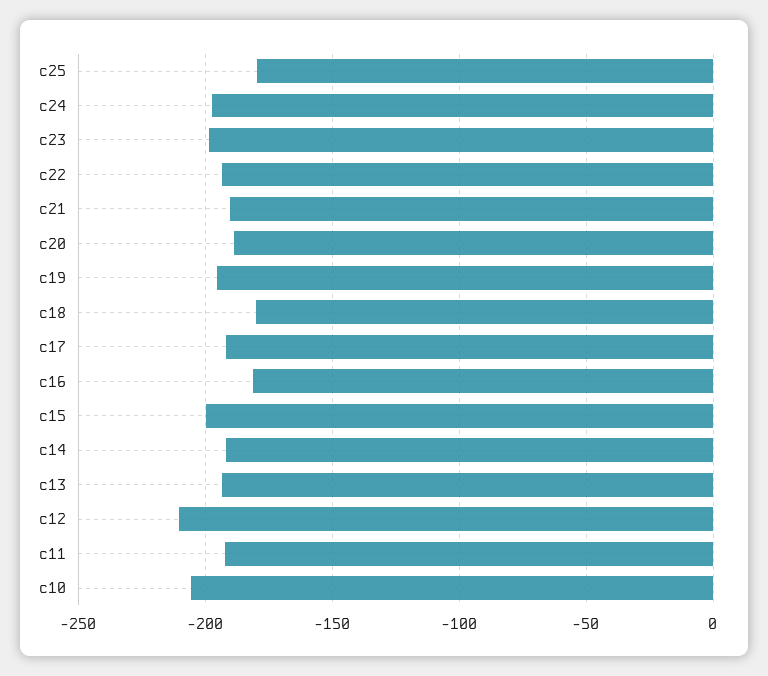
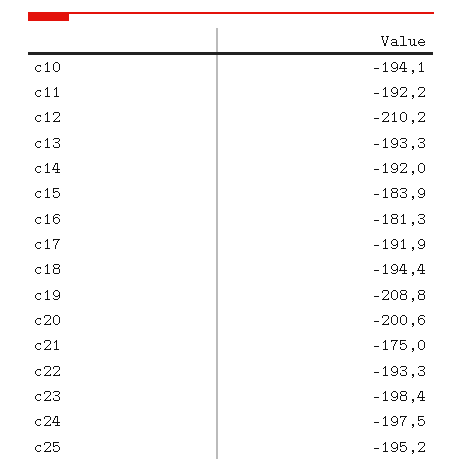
c25: -180 -> -195.2
c21: -190 -> -175
c20: -190 -> -200.6
c19: -195 -> -208.8
c18: -180 -> -194.4
c15: -200 -> -183.9
c10: -205 -> -194.1

